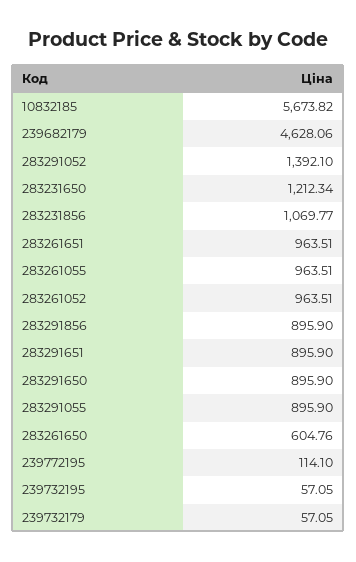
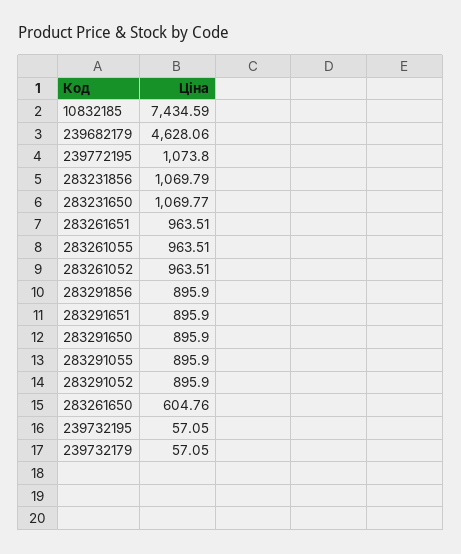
10832185: 5673.82 -> 7434.59
283291052: 1392.1 -> 895.9
283231650: 1212.34 -> 1069.77
283231856: 1069.77 -> 1069.79
239772195: 114.1 -> 1073.8

